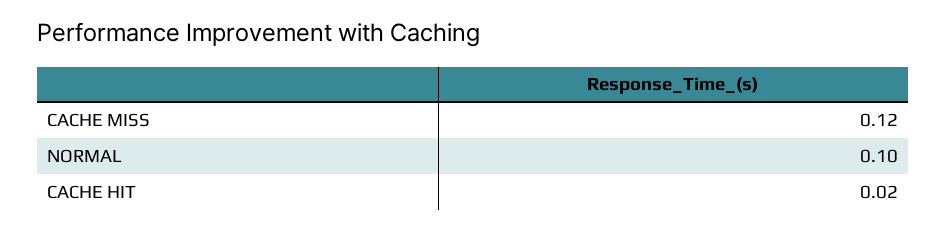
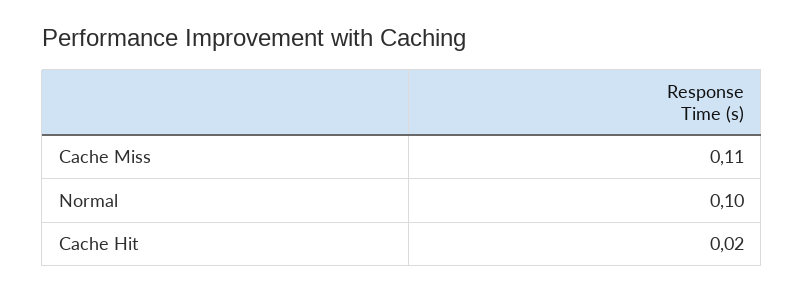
CACHE MISS: 0.12 -> 0.11

